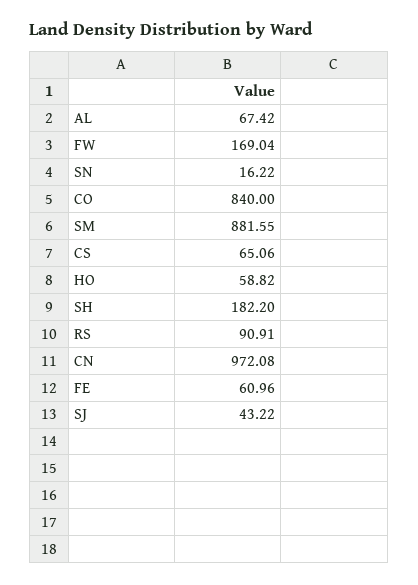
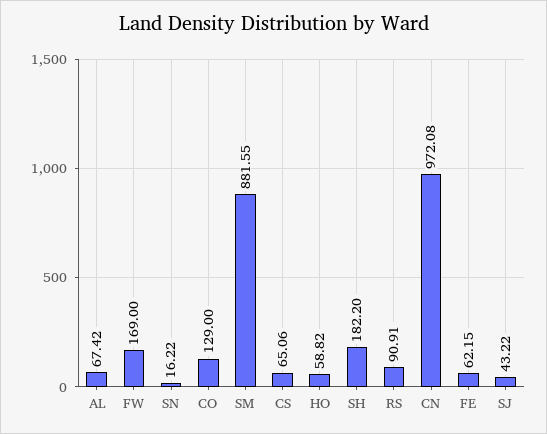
FW: 169.04 -> 169
CO: 840 -> 129
FE: 60.96 -> 62.15

